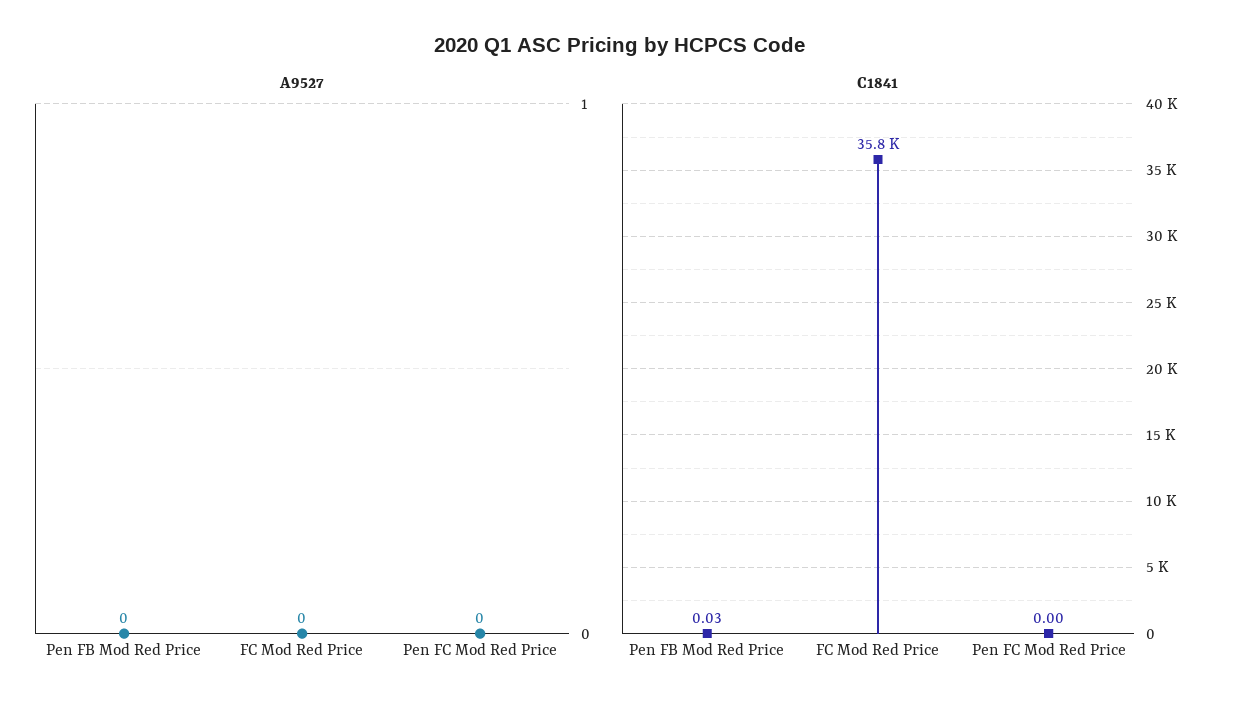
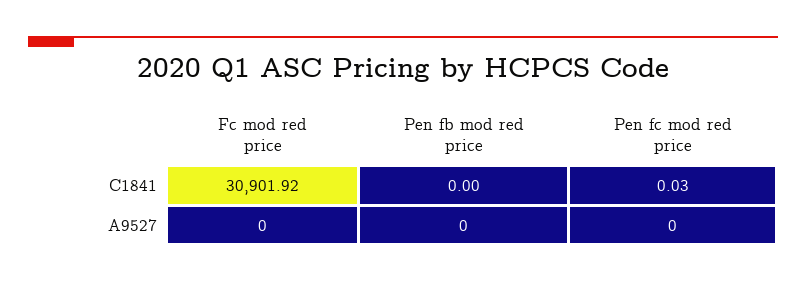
C1841, Pen FB Mod Red Price: 0.03 -> 0
C1841, FC Mod Red Price: 35800 -> 30901.92
C1841, Pen FC Mod Red Price: 0 -> 0.03

